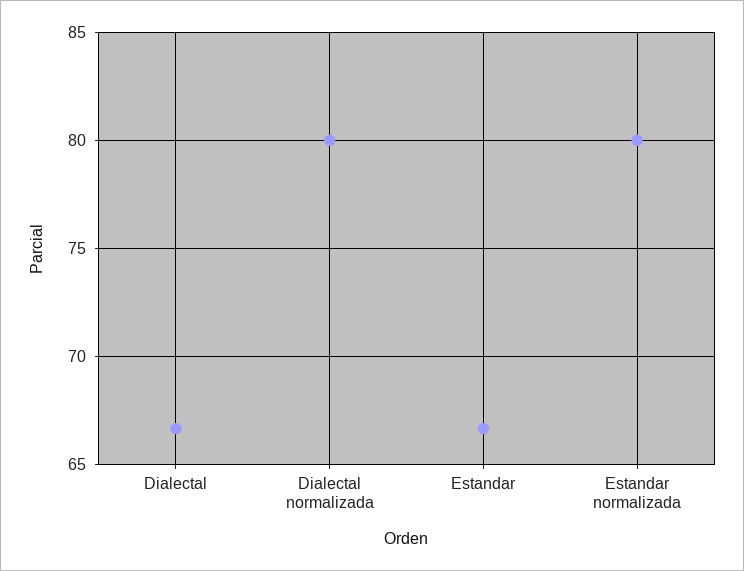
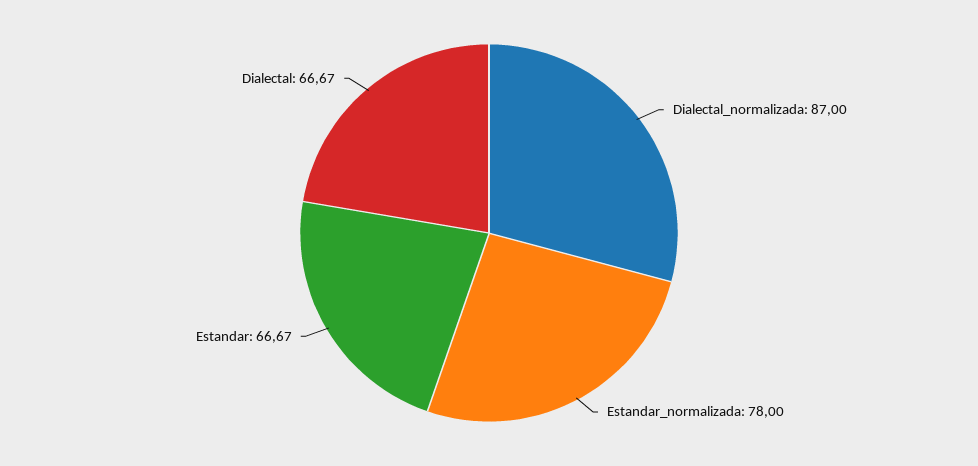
Dialectal normalizada: 80 -> 87
Estandar normalizada: 80 -> 78

